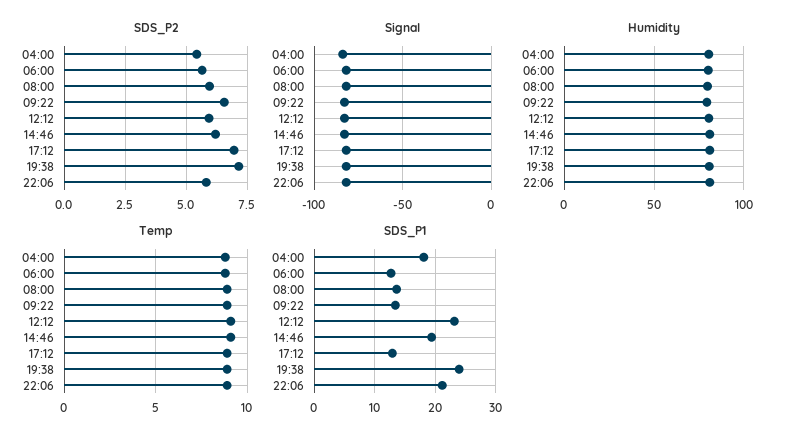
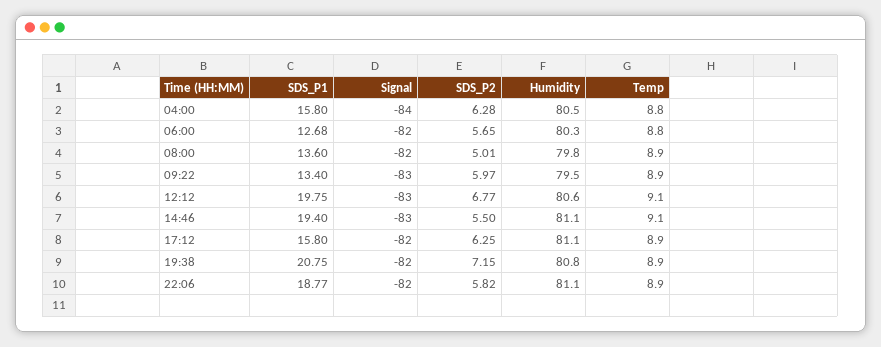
SDS_P2, 04:00: 5.5 -> 6.28
SDS_P2, 08:00: 6 -> 5.01
SDS_P2, 09:22: 6.5 -> 5.97
SDS_P2, 12:12: 6 -> 6.77
SDS_P2, 14:46: 6.25 -> 5.5
SDS_P2, 17:12: 7 -> 6.25
SDS_P1, 04:00: 18 -> 15.8
SDS_P1, 12:12: 23 -> 19.75
SDS_P1, 17:12: 13 -> 15.8
SDS_P1, 19:38: 24 -> 20.75
SDS_P1, 22:06: 21 -> 18.77

